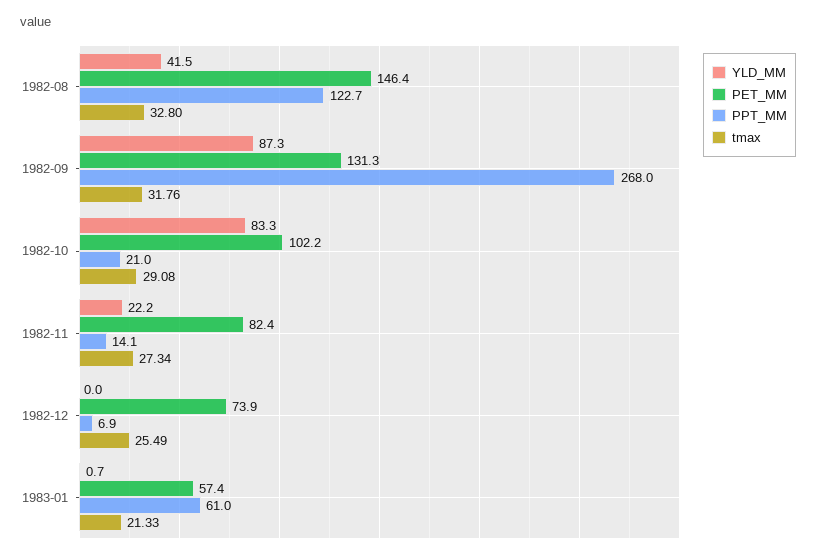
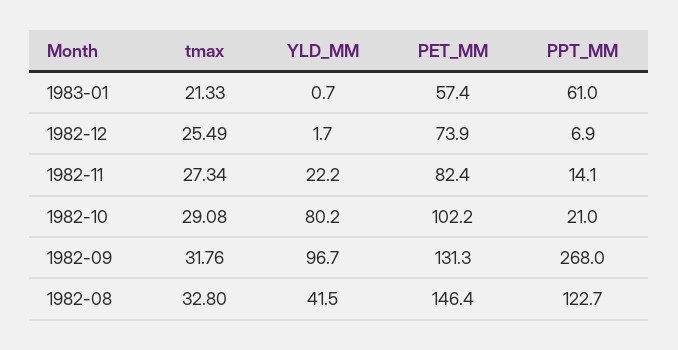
YLD_MM, 1982-09: 87.3 -> 96.7
YLD_MM, 1982-10: 83.3 -> 80.2
YLD_MM, 1982-12: 0 -> 1.7

